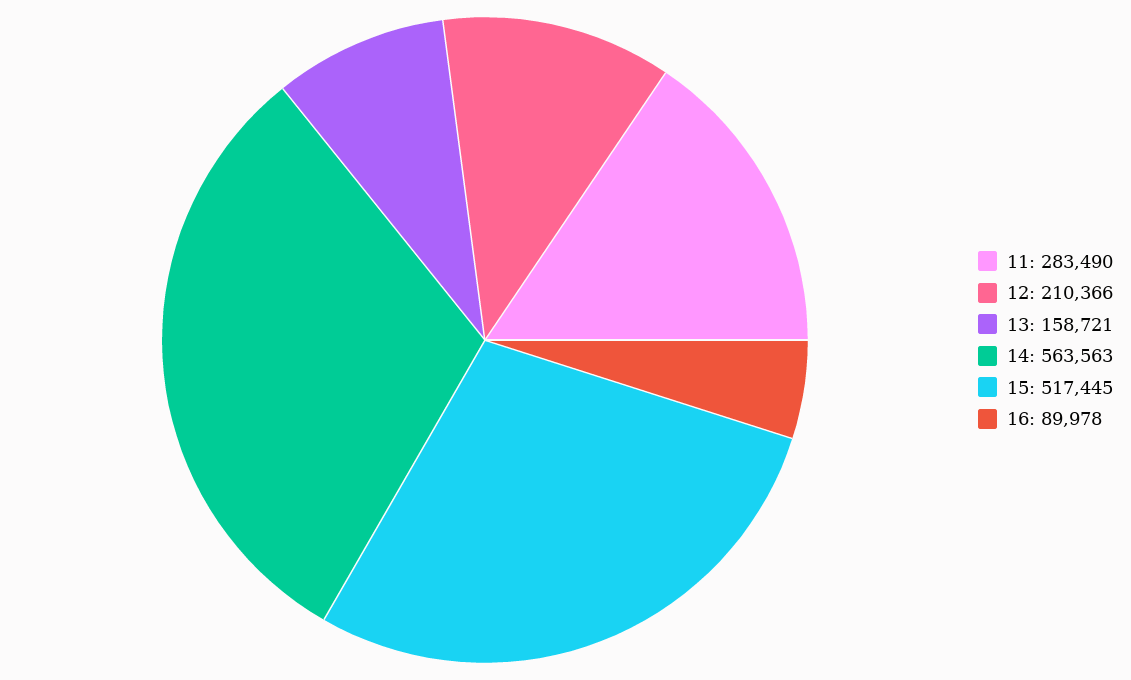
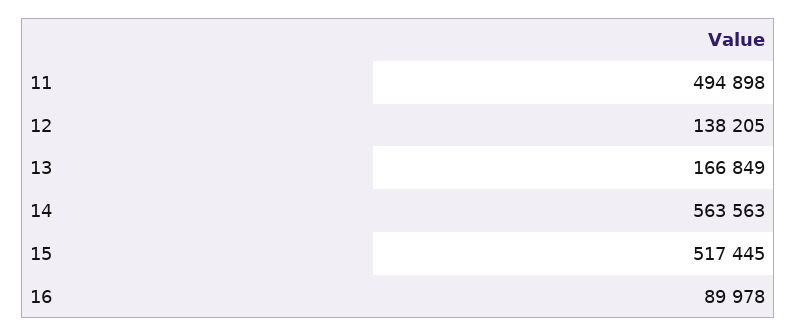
11: 283490 -> 494898
12: 210366 -> 138205
13: 158721 -> 166849

